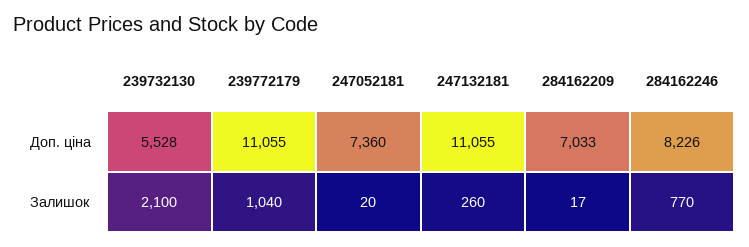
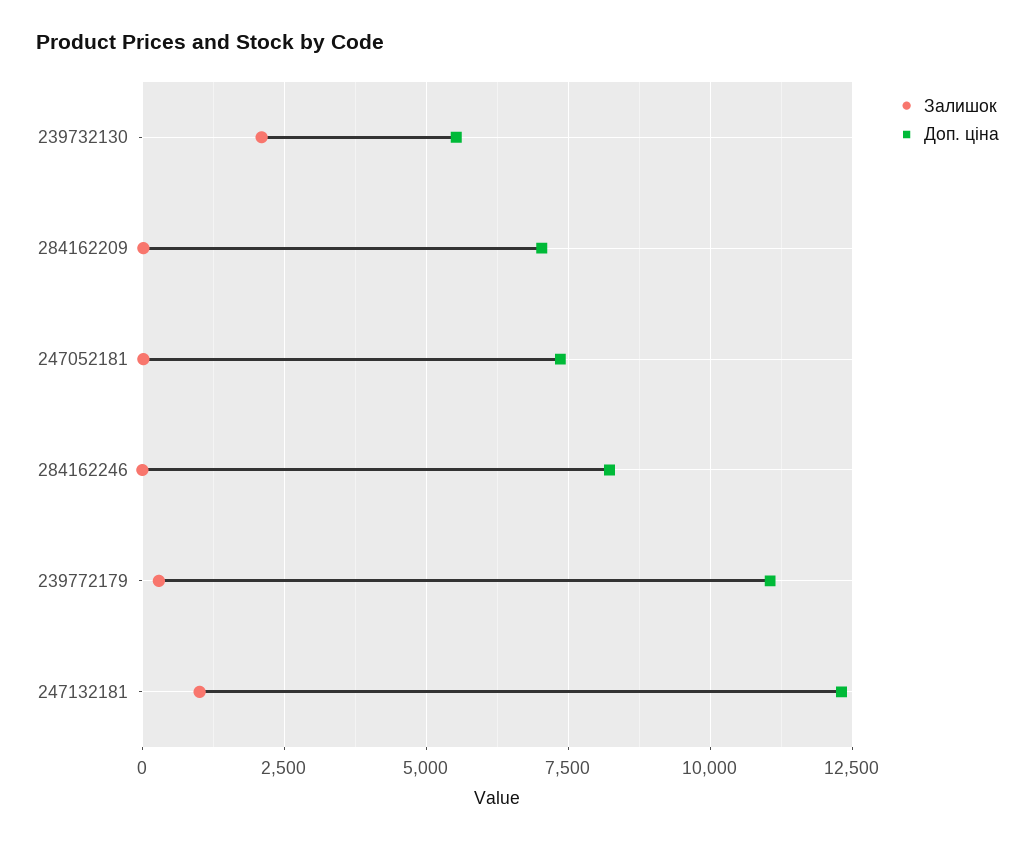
Доп. ціна, 247132181: 11055 -> 12250
Залишок, 239772179: 1040 -> 250
Залишок, 247132181: 260 -> 1000
Залишок, 284162246: 770 -> 0

